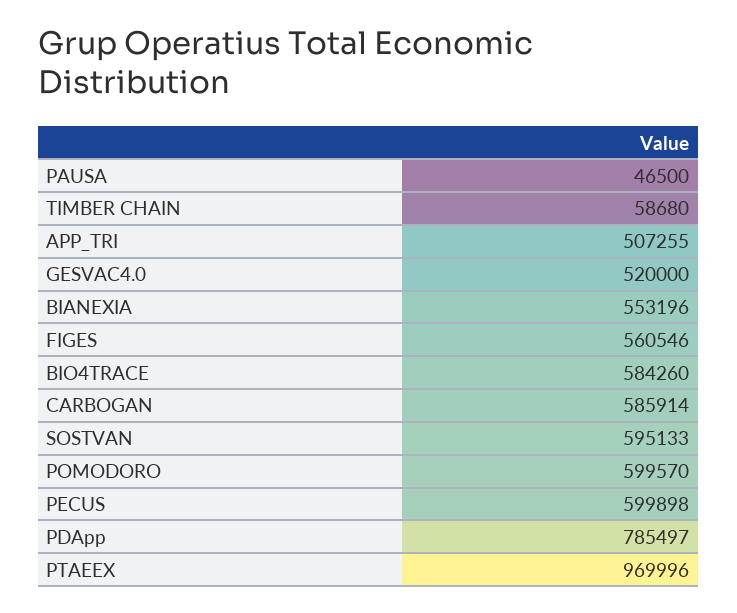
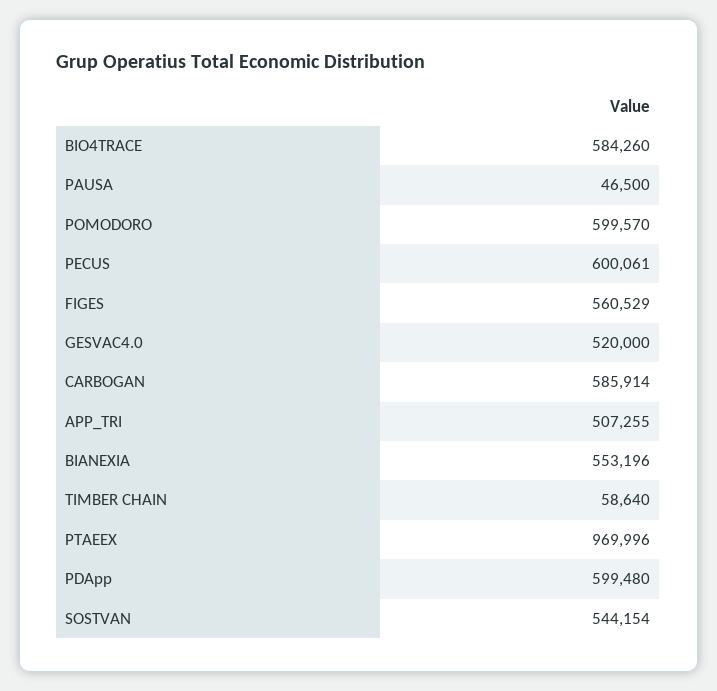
TIMBER CHAIN: 58680 -> 58640
FIGES: 560546 -> 560529
SOSTVAN: 595133 -> 544154
PECUS: 599898 -> 600061
PDApp: 785497 -> 599480

